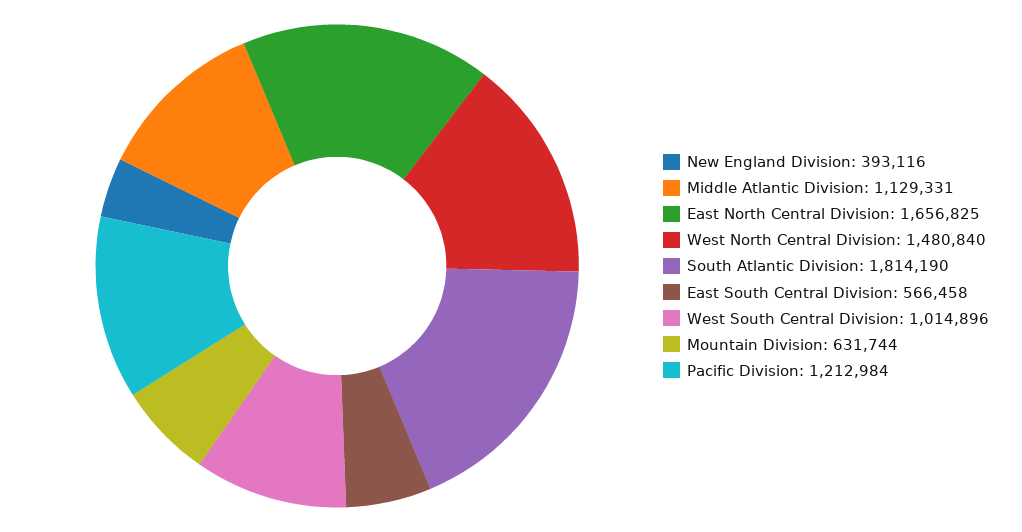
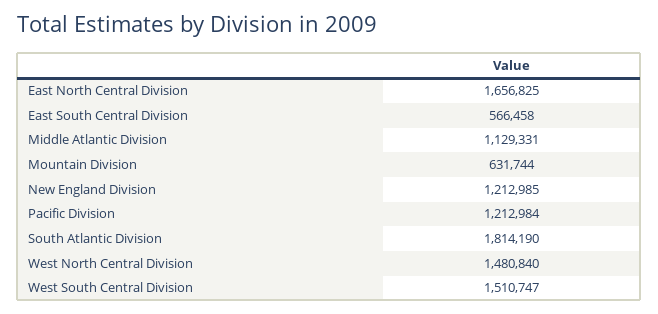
New England Division: 393116 -> 1212985
West South Central Division: 1014896 -> 1510747

